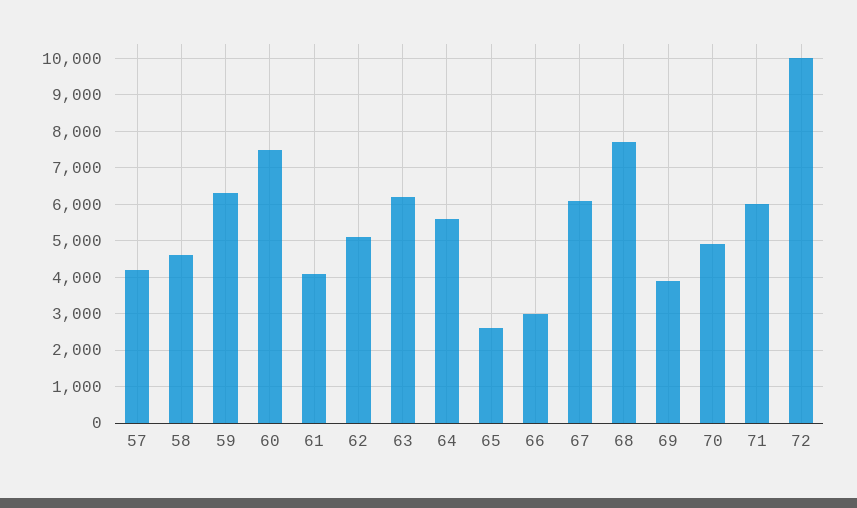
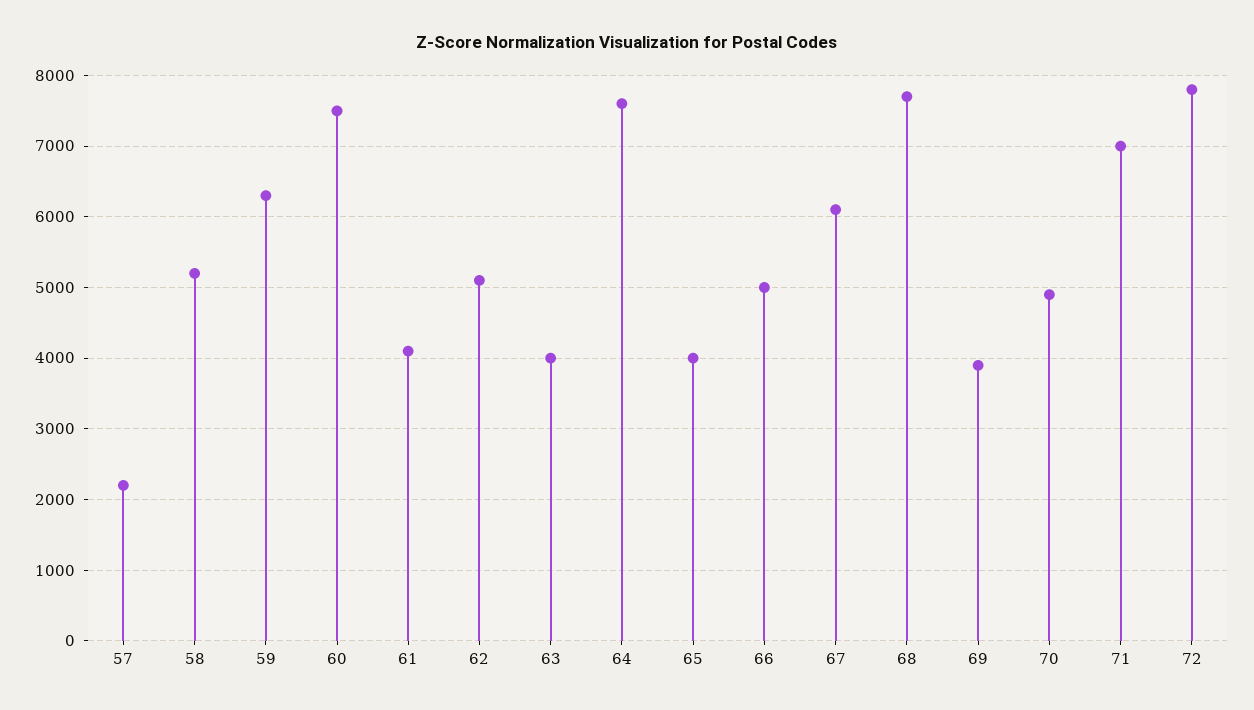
57: 4200 -> 2200
58: 4600 -> 5200
63: 6200 -> 4000
64: 5600 -> 7600
65: 2600 -> 4000
66: 3000 -> 5000
71: 6000 -> 7000
72: 10000 -> 7800

